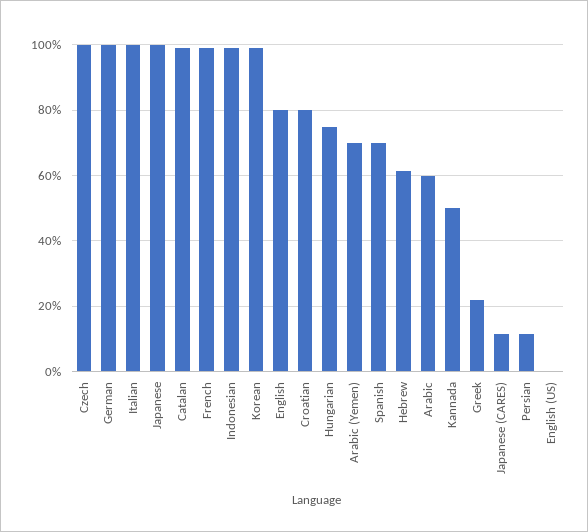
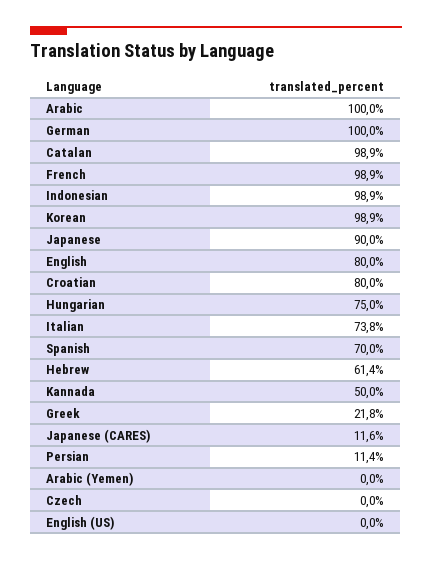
Czech: 100 -> 0
Italian: 100 -> 73.8
Japanese: 100 -> 90
Arabic (Yemen): 70 -> 0
Arabic: 60 -> 100

